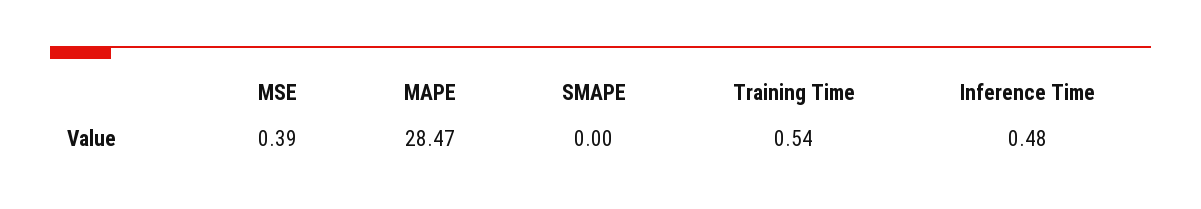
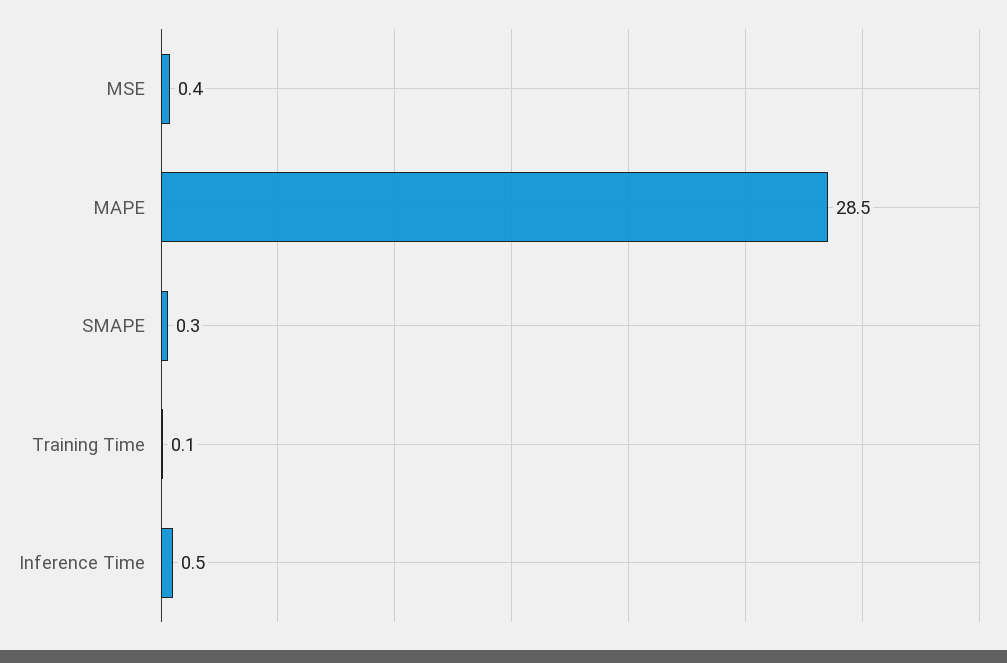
SMAPE: 0 -> 0.3
Training Time: 0.54 -> 0.1

